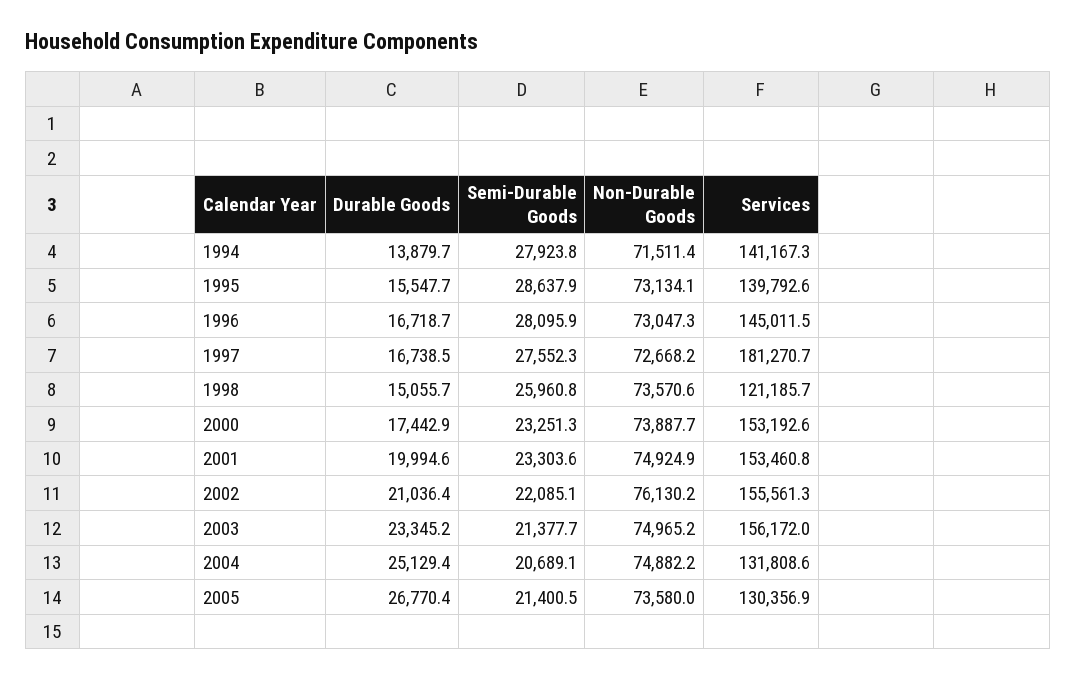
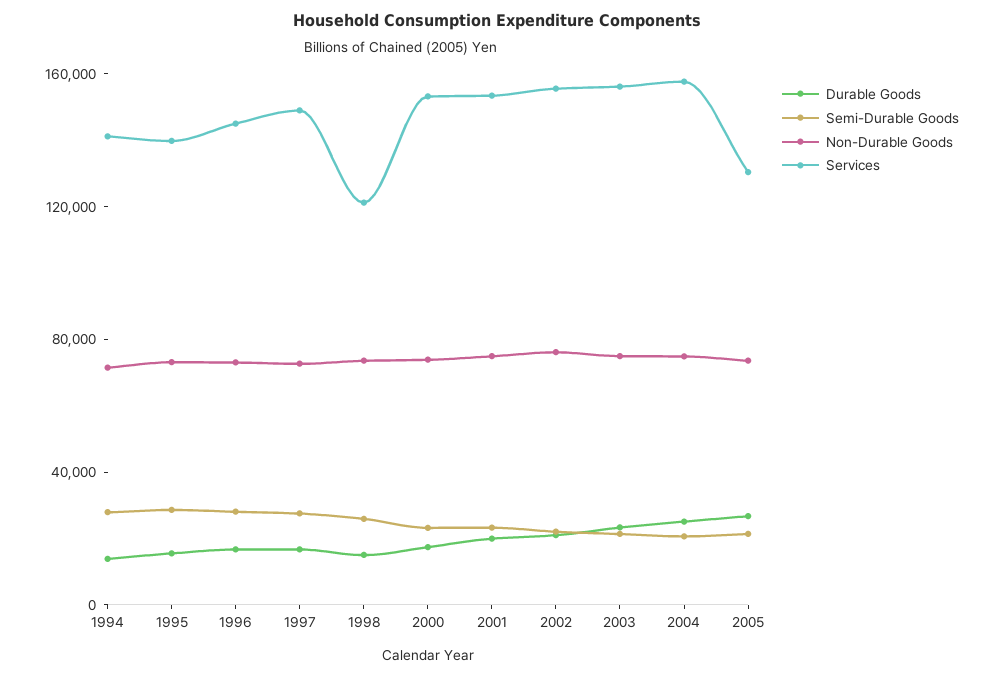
Services, 1997: 181270.7 -> 150000
Services, 2004: 131808.6 -> 160000

